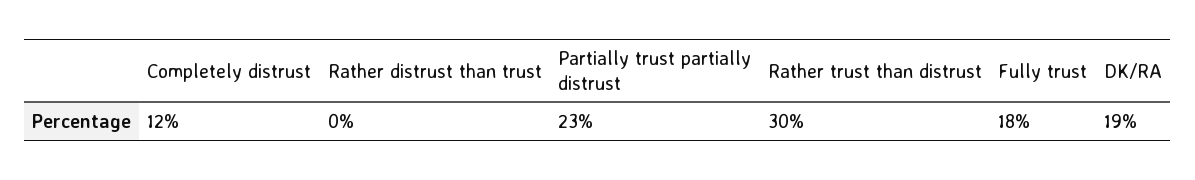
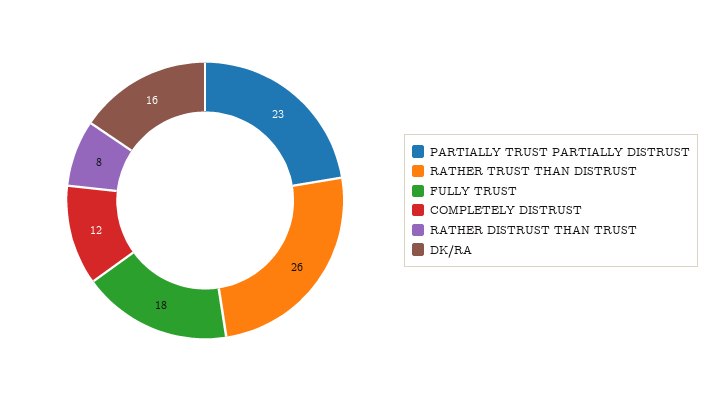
Rather distrust than trust: 0 -> 8
Rather trust than distrust: 30 -> 26
DK/RA: 19 -> 16

